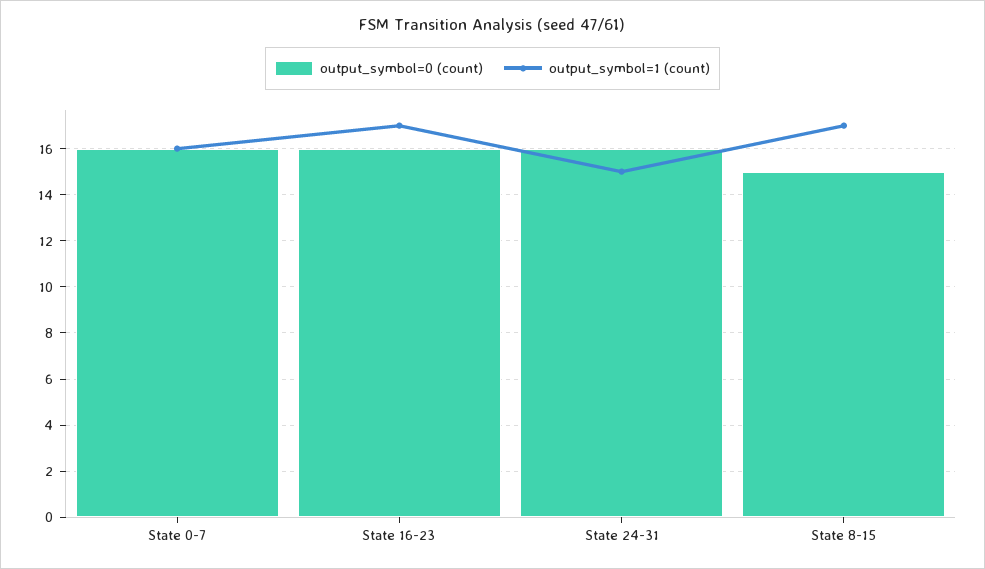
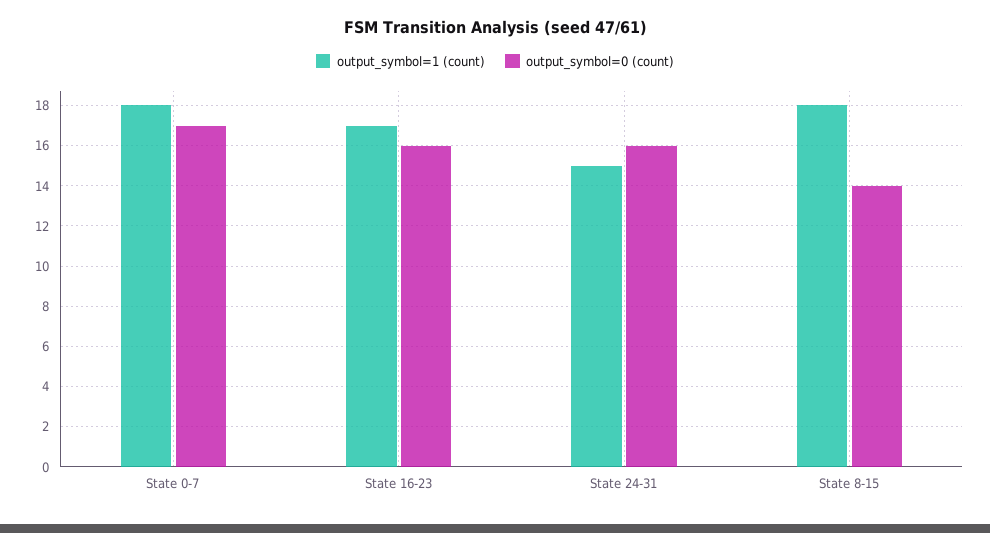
output_symbol=0 (count), State 0-7: 16 -> 17
output_symbol=1 (count), State 0-7: 16 -> 18
output_symbol=0 (count), State 8-15: 15 -> 14
output_symbol=1 (count), State 8-15: 17 -> 18

